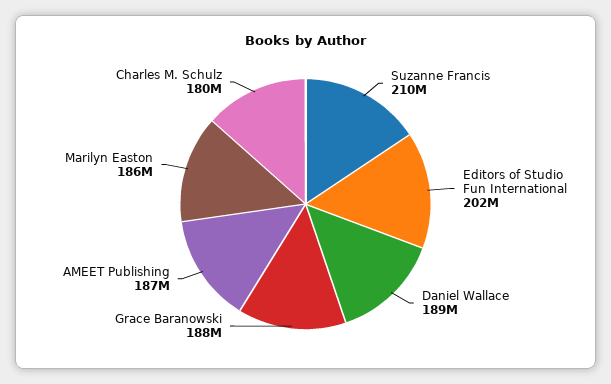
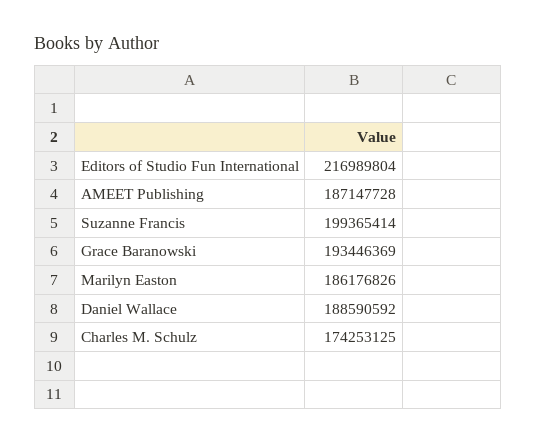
Suzanne Francis: 210000000 -> 199365414
Editors of Studio Fun International: 202000000 -> 216989804
Grace Baranowski: 188000000 -> 193446369
Charles M. Schulz: 180000000 -> 174253125

